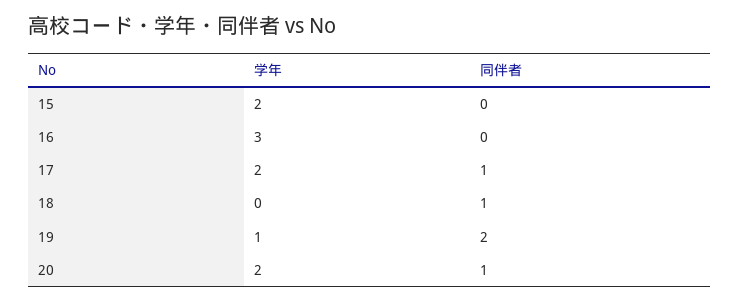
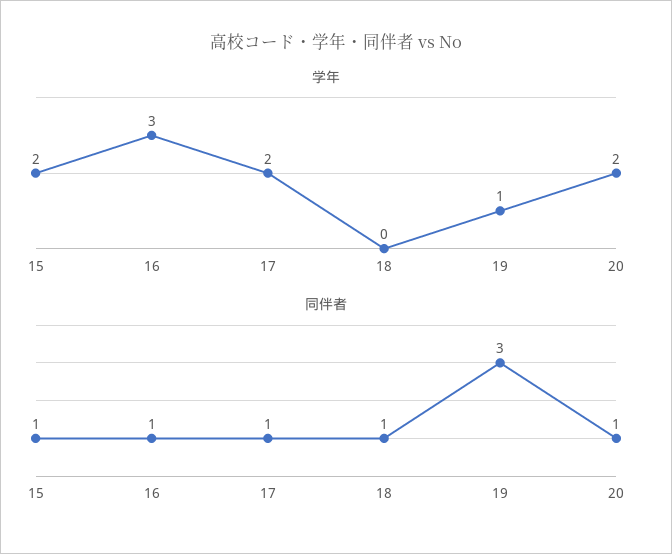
同伴者, 15: 0 -> 1
同伴者, 16: 0 -> 1
同伴者, 19: 2 -> 3

